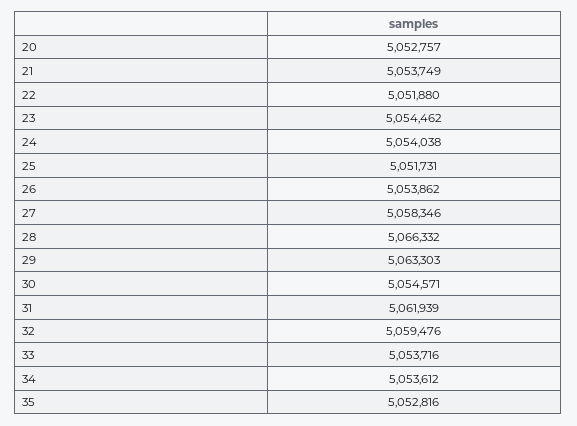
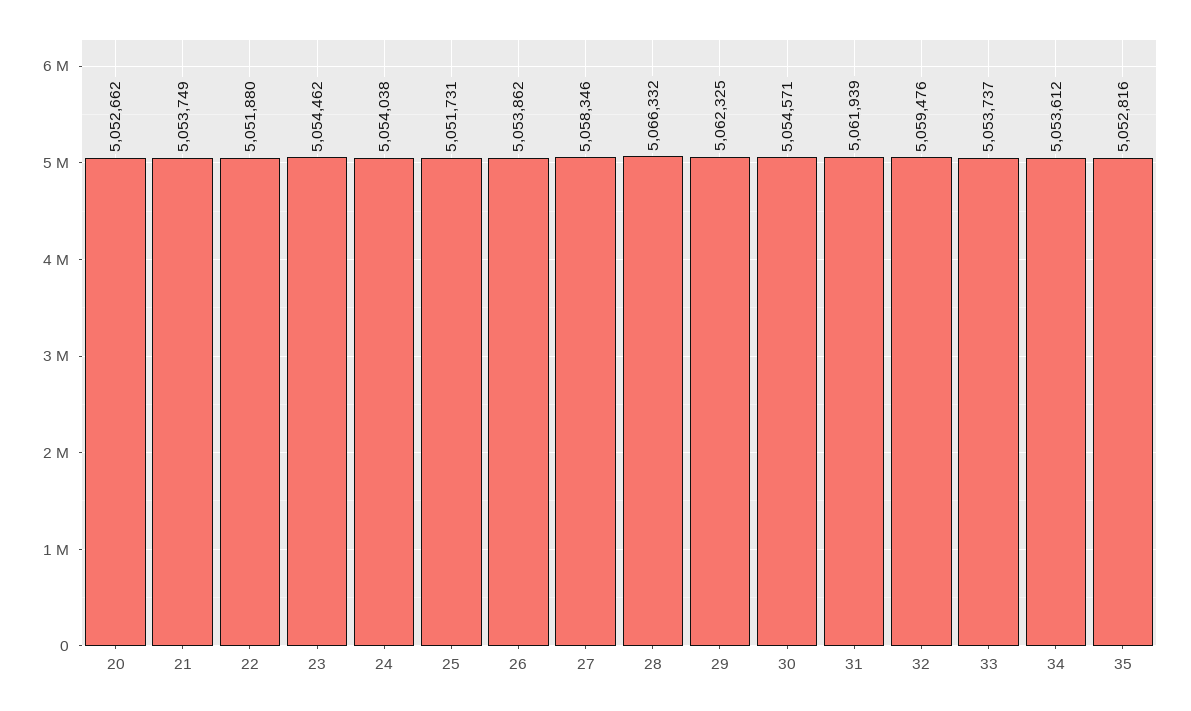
20: 5052757 -> 5052662
29: 5063303 -> 5062325
33: 5053716 -> 5053737

